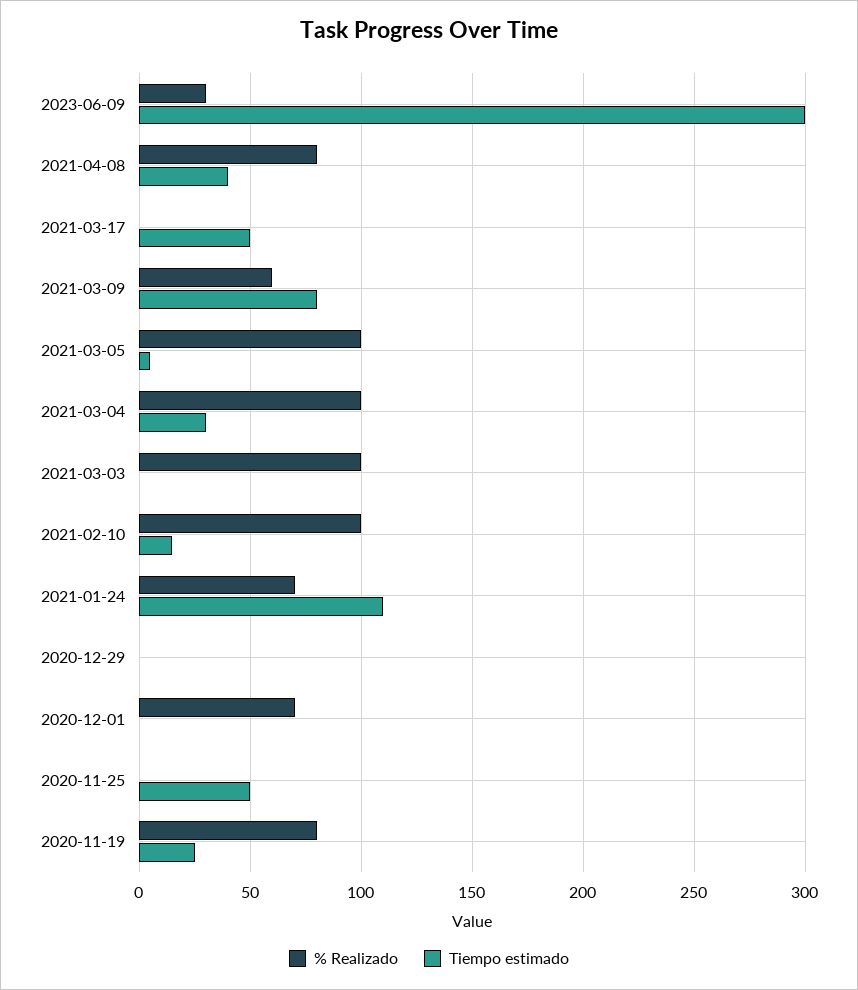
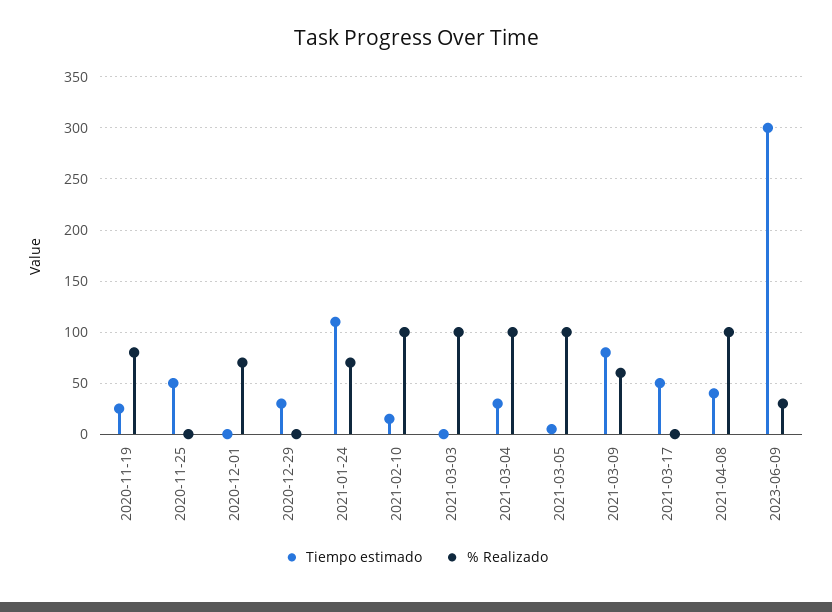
% Realizado, 2021-04-08: 80 -> 100
Tiempo estimado, 2020-12-29: 0 -> 30

